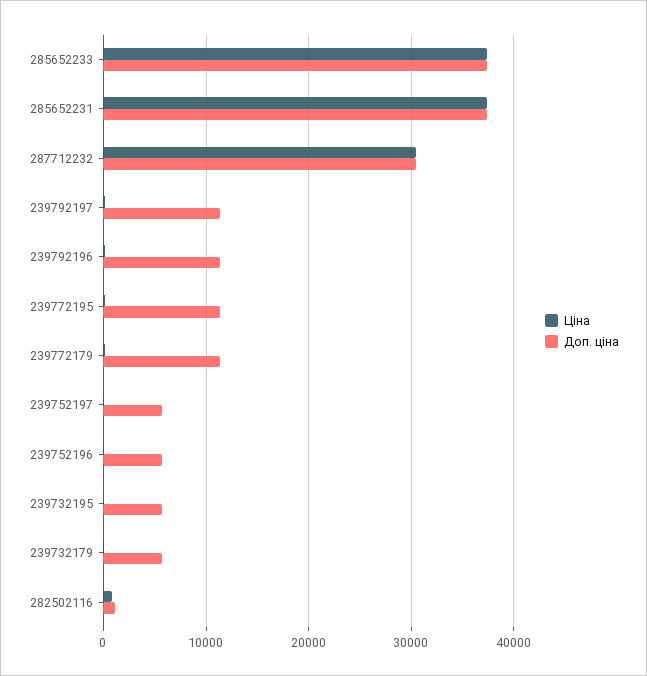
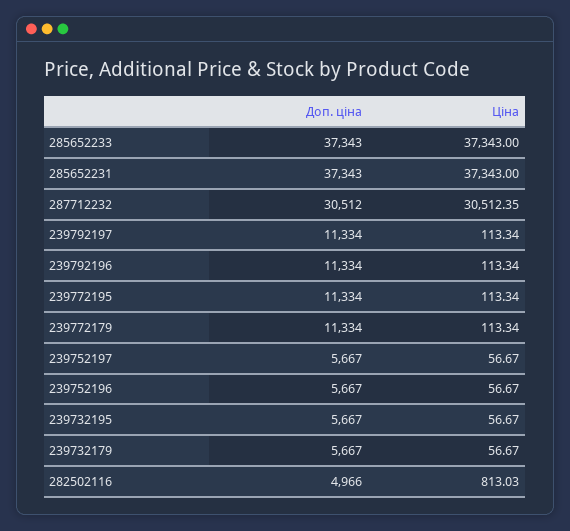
Доп. ціна, 282502116: 1000 -> 4966

